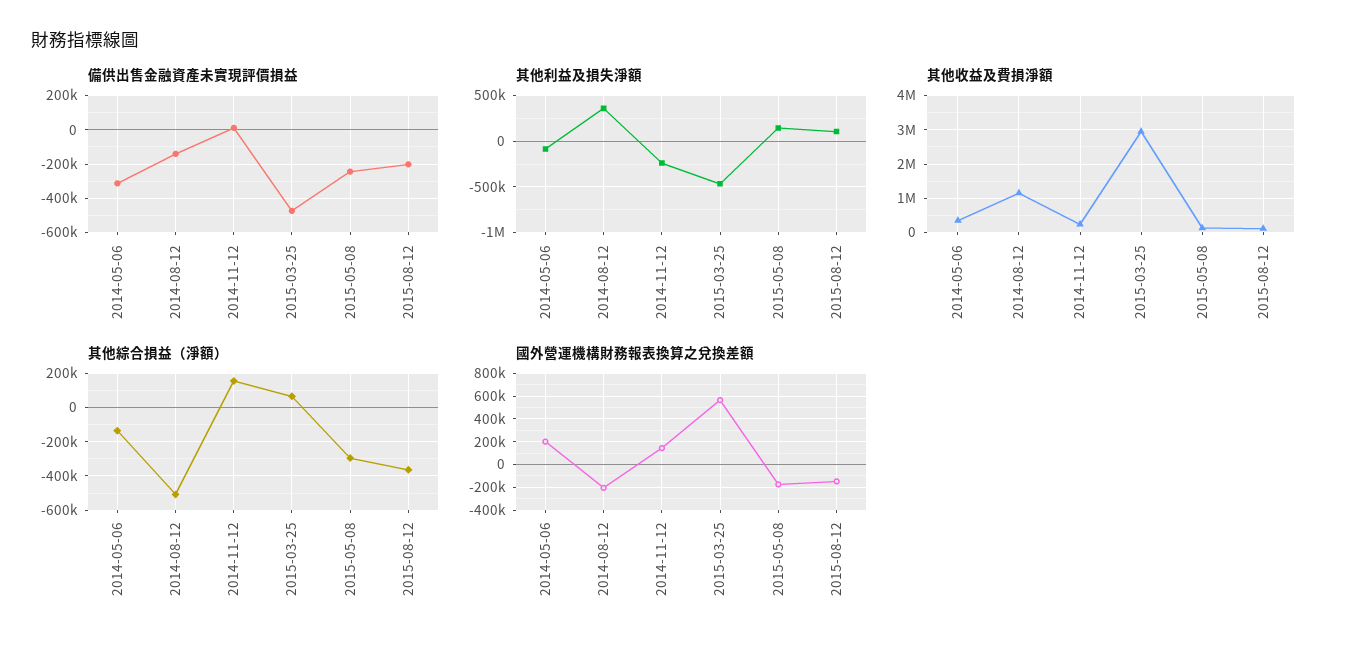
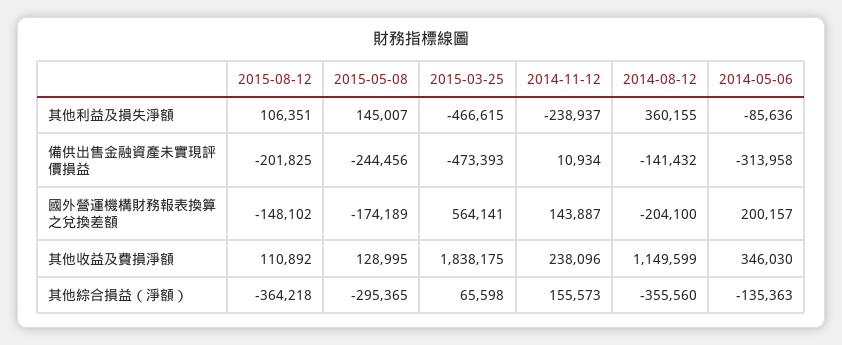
其他收益及費損淨額, 2015-03-25: 3000000 -> 1838175
其他綜合損益（淨額）, 2014-08-12: -500000 -> -355560

